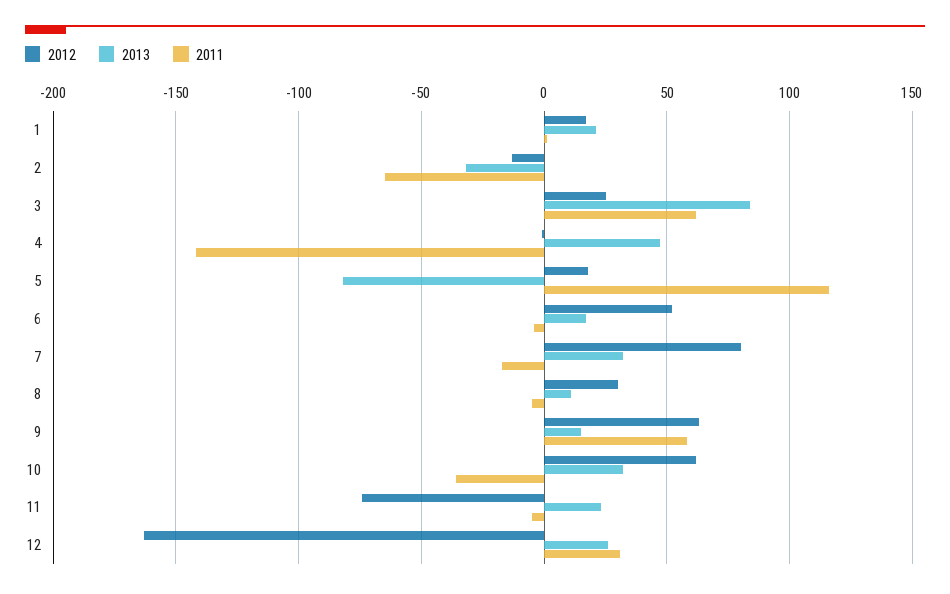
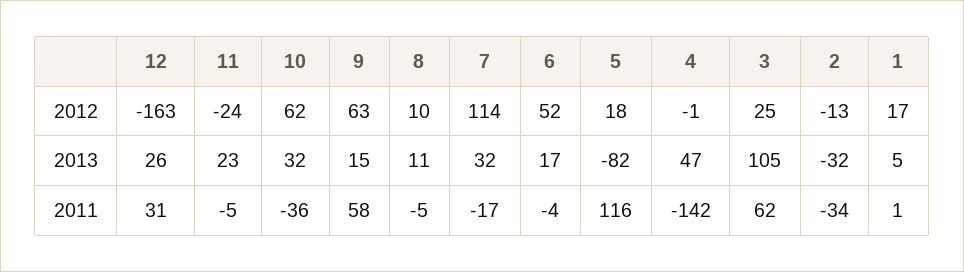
2013, 1: 20 -> 5
2011, 2: -65 -> -34
2013, 3: 85 -> 105
2012, 7: 80 -> 114
2012, 8: 30 -> 10
2012, 11: -75 -> -24

